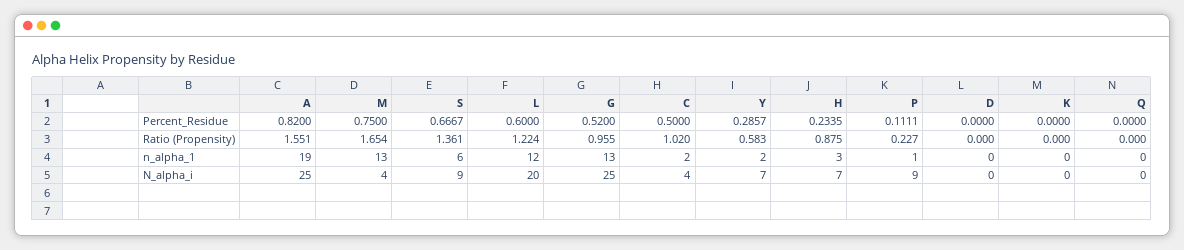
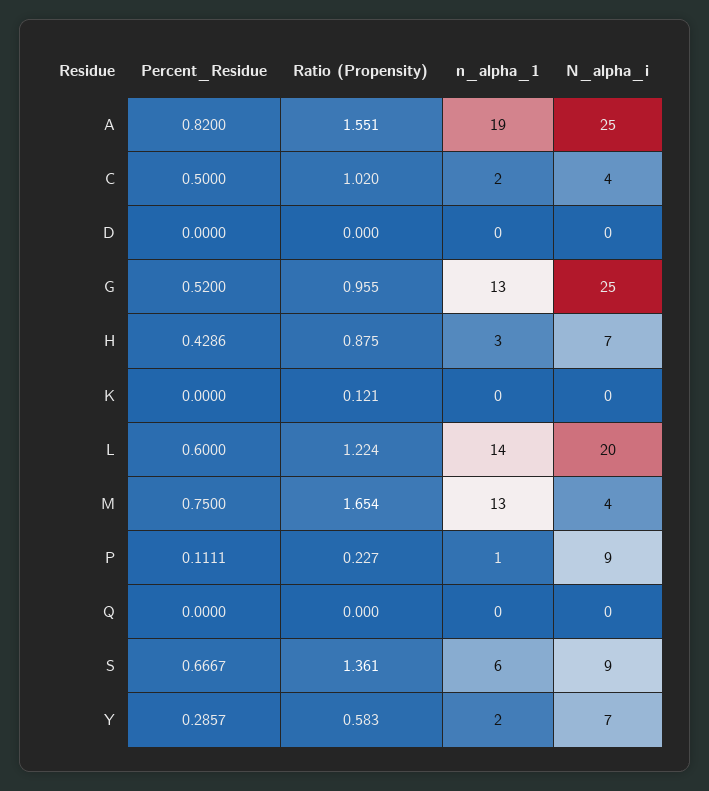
H, Percent_Residue: 0.2335 -> 0.4286
K, Ratio (Propensity): 0 -> 0.121
L, n_alpha_1: 12 -> 14

